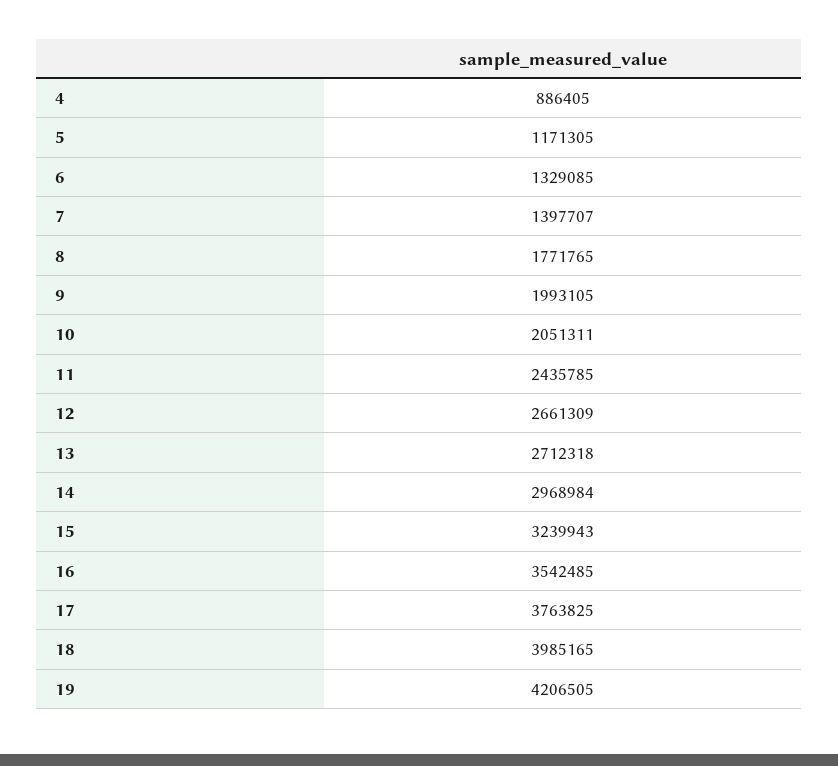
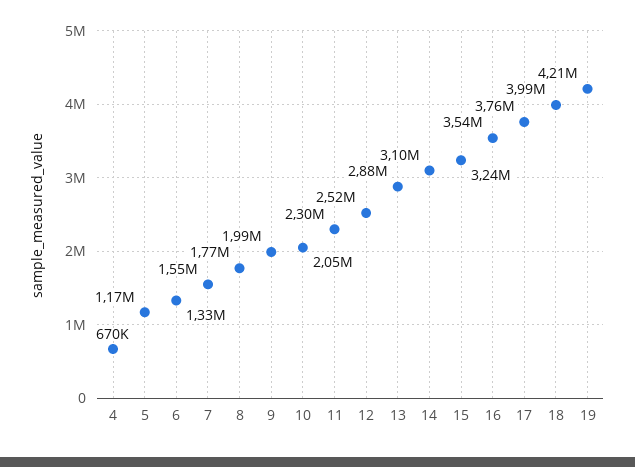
4: 886405 -> 670000
7: 1397707 -> 1550000
11: 2435785 -> 2300000
12: 2661309 -> 2520000
13: 2712318 -> 2880000
14: 2968984 -> 3100000

